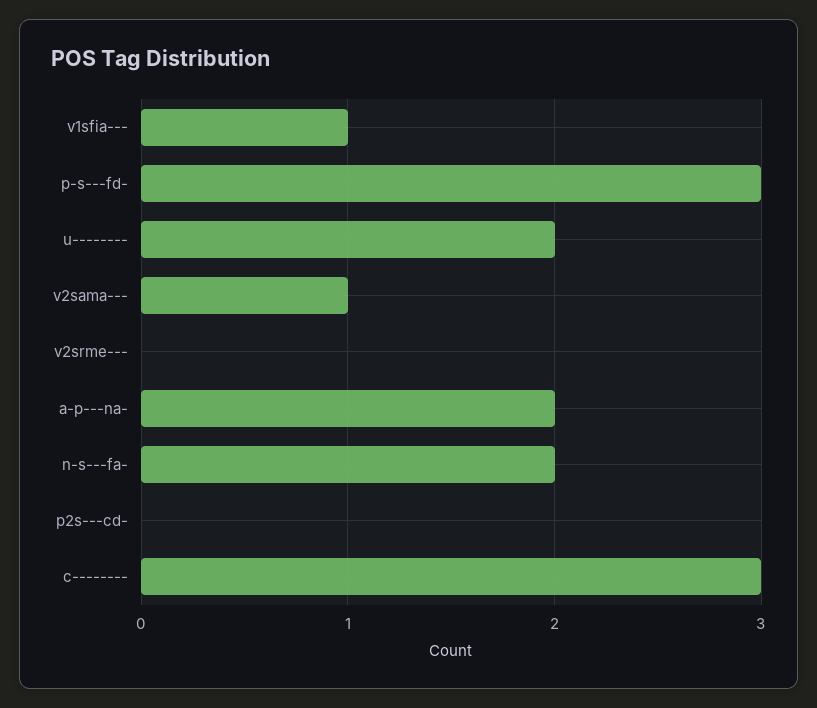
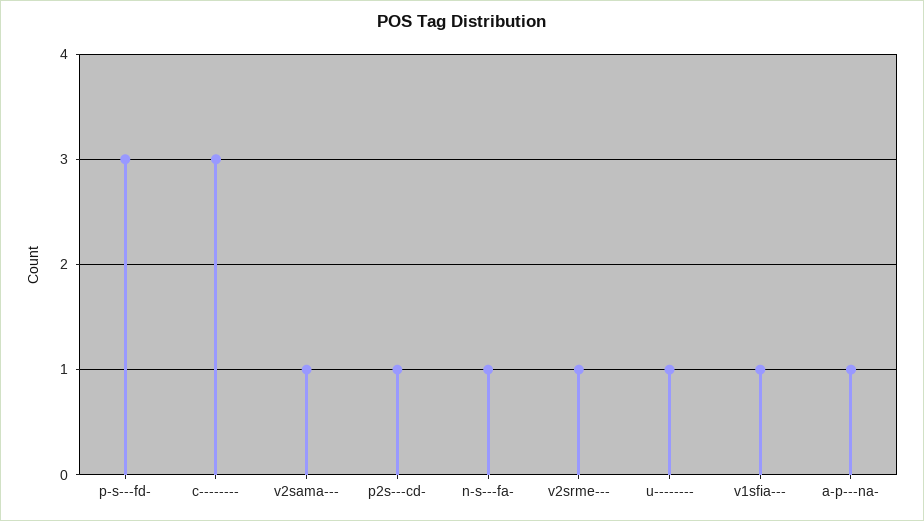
u--------: 2 -> 1
v2srme---: 0 -> 1
a-p---na-: 2 -> 1
n-s---fa-: 2 -> 1
p2s---cd-: 0 -> 1

